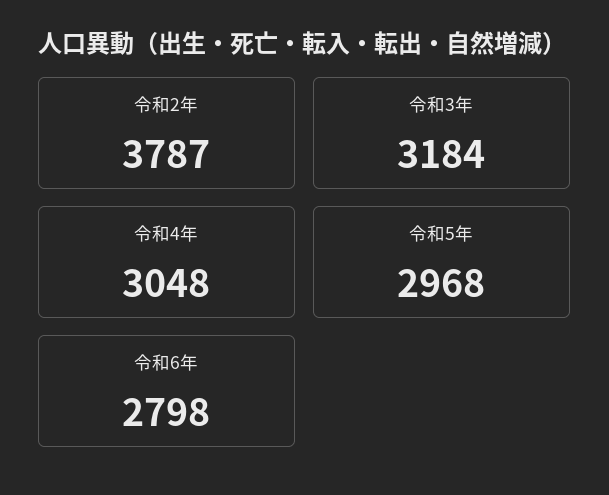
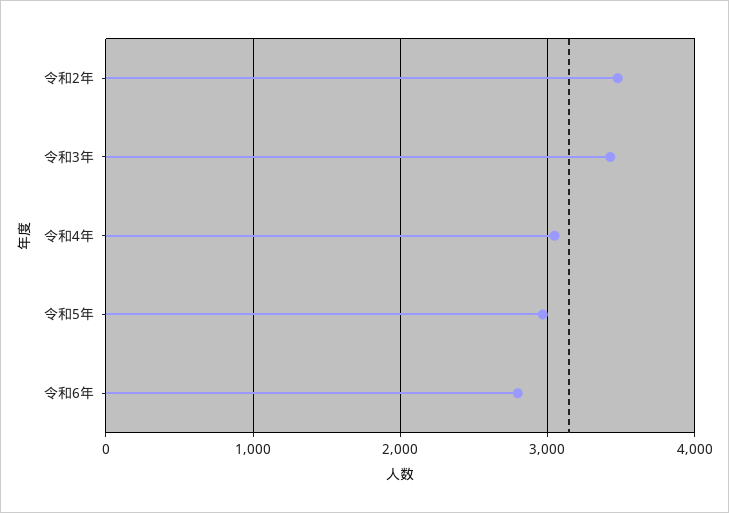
令和2年: 3787 -> 3500
令和3年: 3184 -> 3400

